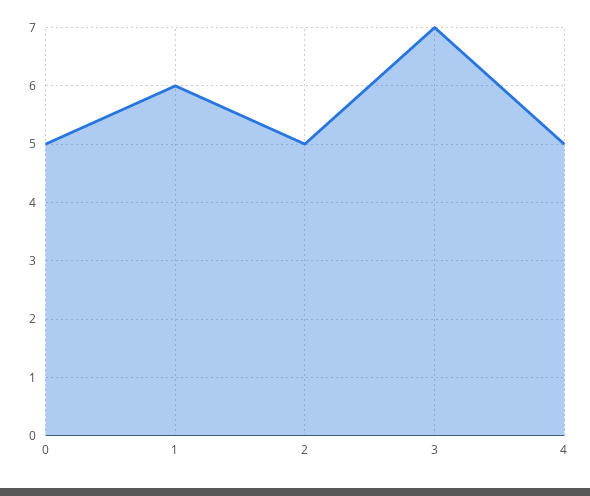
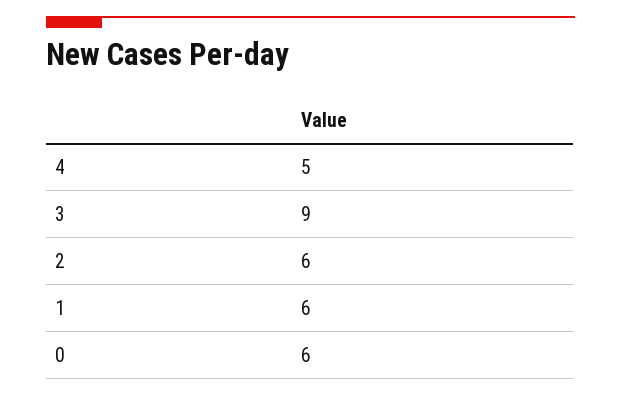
0: 5 -> 6
2: 5 -> 6
3: 7 -> 9

